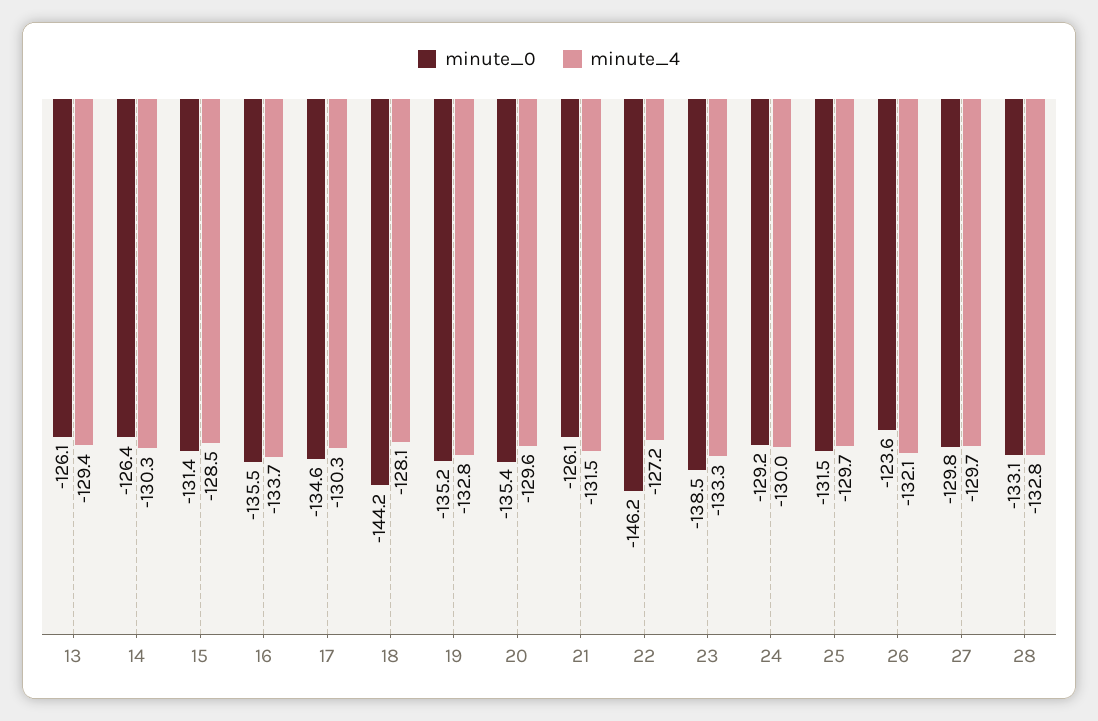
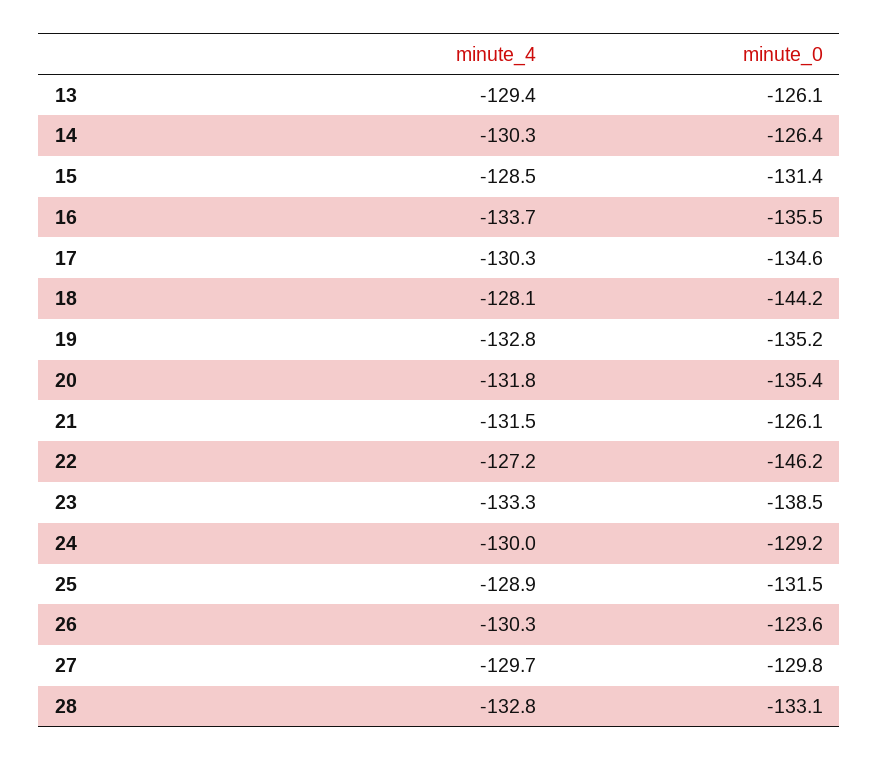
minute_4, 20: -129.6 -> -131.8
minute_4, 25: -129.7 -> -128.9
minute_4, 26: -132.1 -> -130.3

